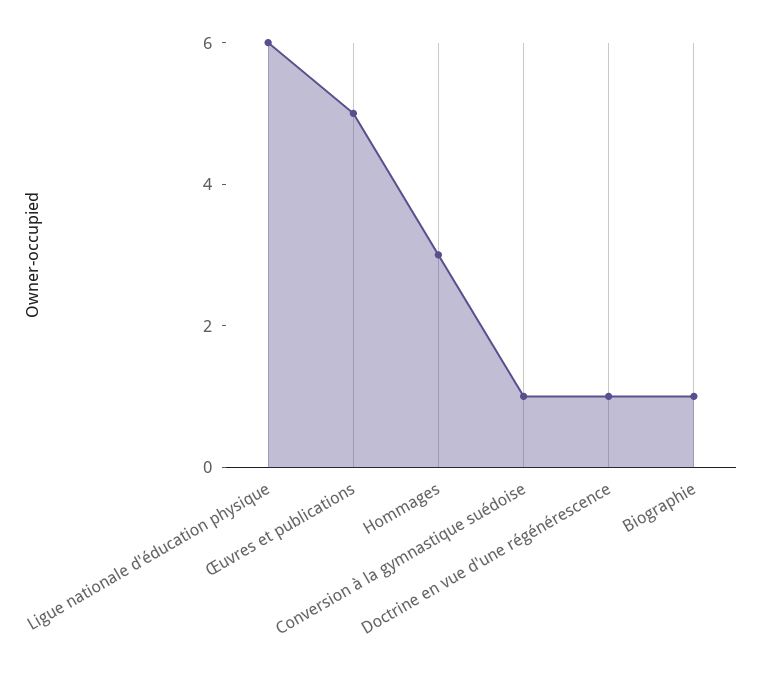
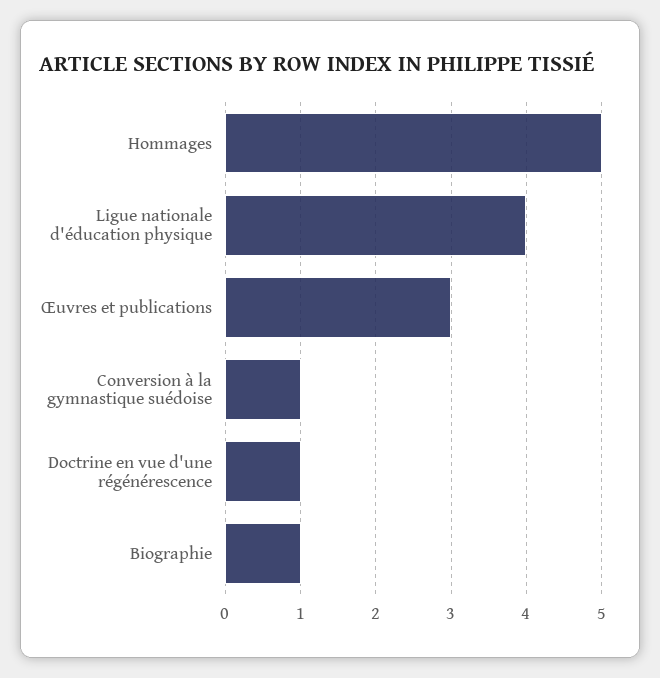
Ligue nationale d'éducation physique: 6 -> 4
Œuvres et publications: 5 -> 3
Hommages: 3 -> 5

